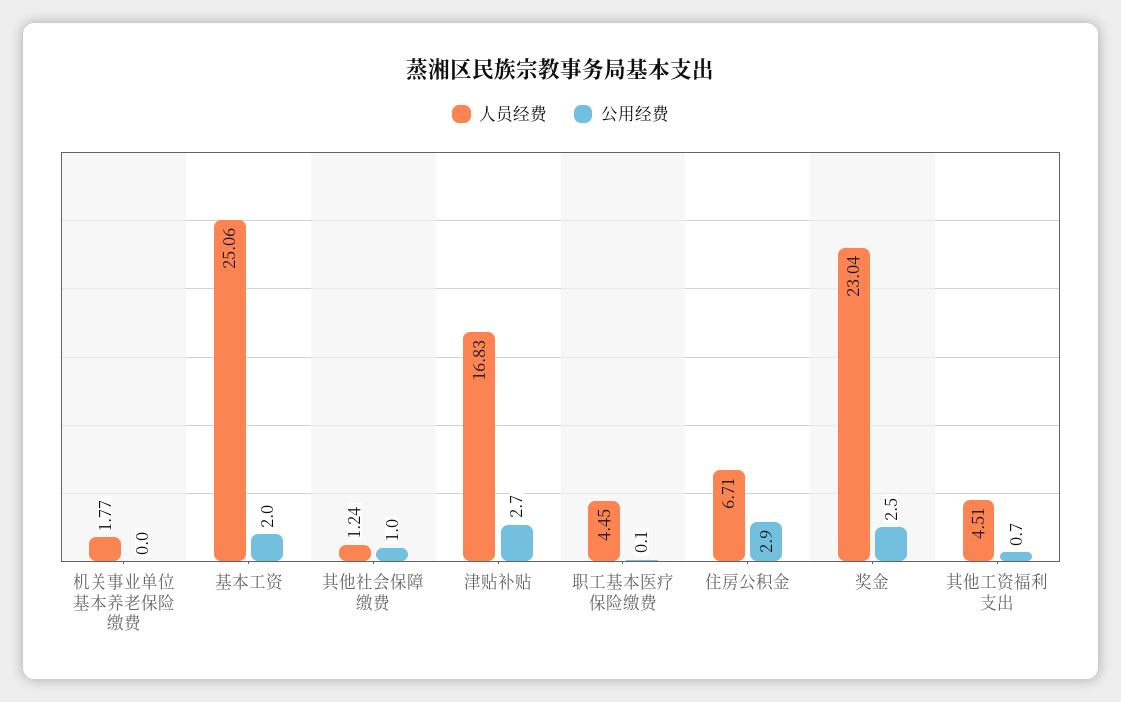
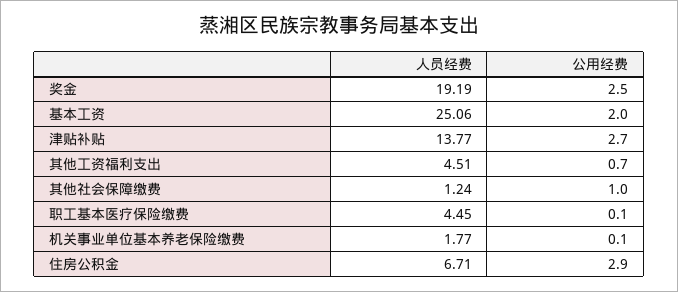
公用经费, 机关事业单位基本养老保险缴费: 0 -> 0.1
人员经费, 津贴补贴: 16.83 -> 13.77
人员经费, 奖金: 23.04 -> 19.19

